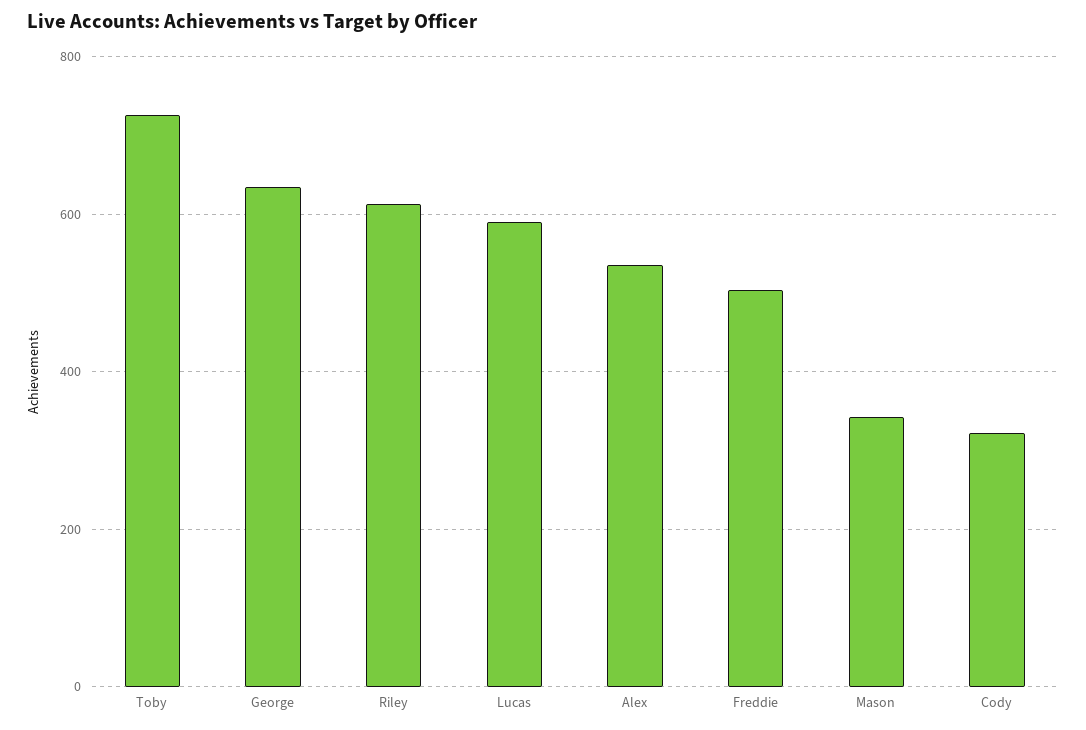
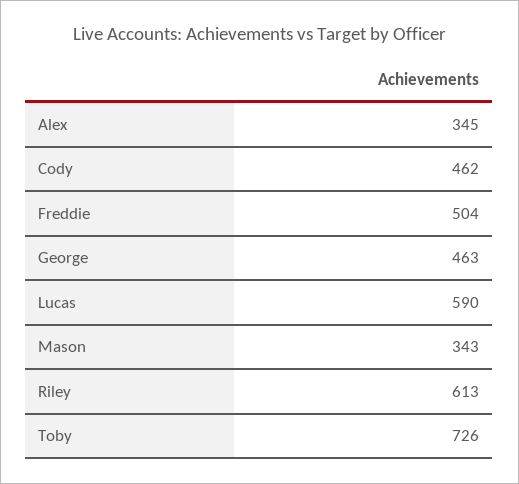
George: 640 -> 463
Alex: 540 -> 345
Cody: 320 -> 462

